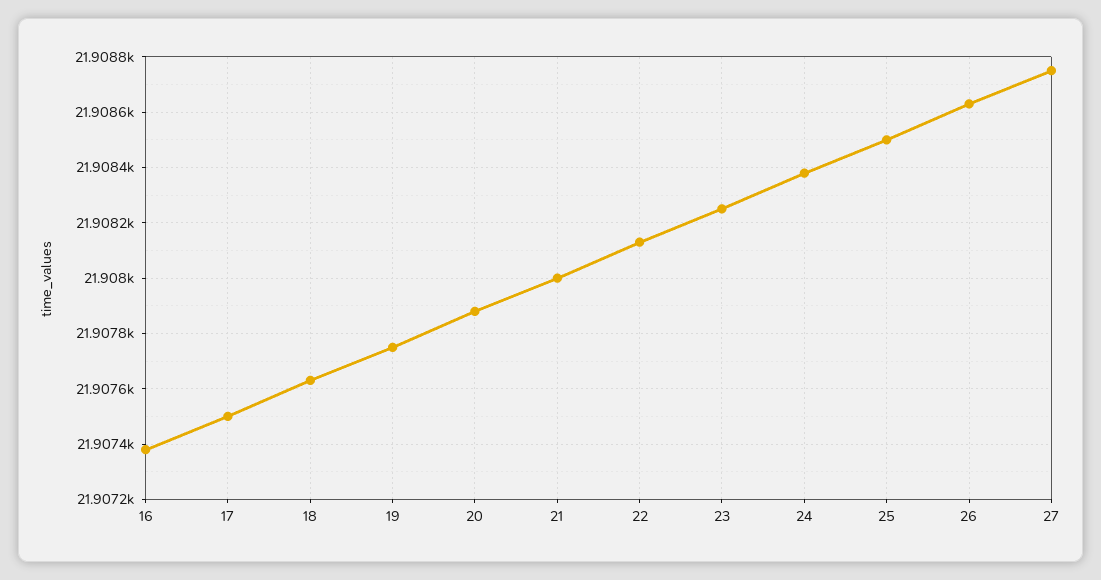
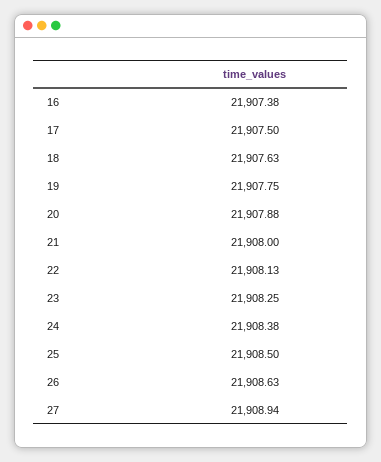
27: 21908.75 -> 21908.94

